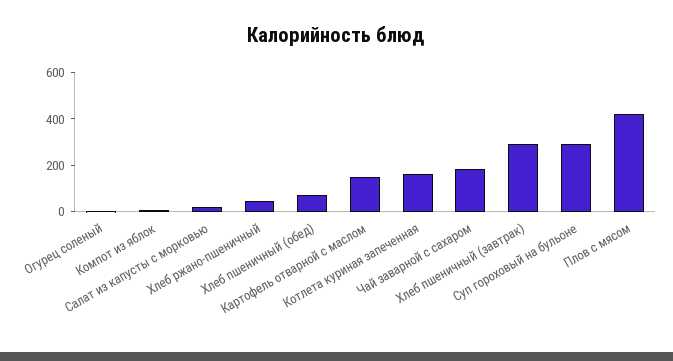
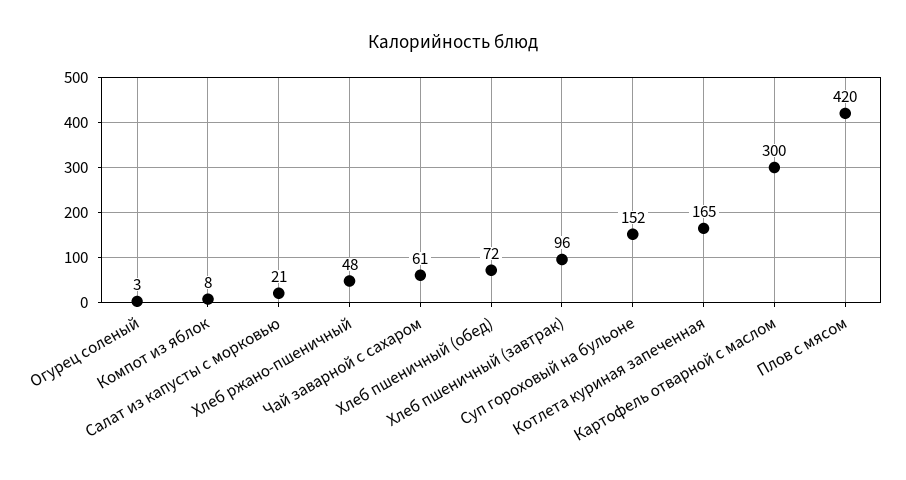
Картофель отварной с маслом: 150 -> 300
Чай заварной с сахаром: 200 -> 61
Хлеб пшеничный (завтрак): 300 -> 96
Суп гороховый на бульоне: 300 -> 152

